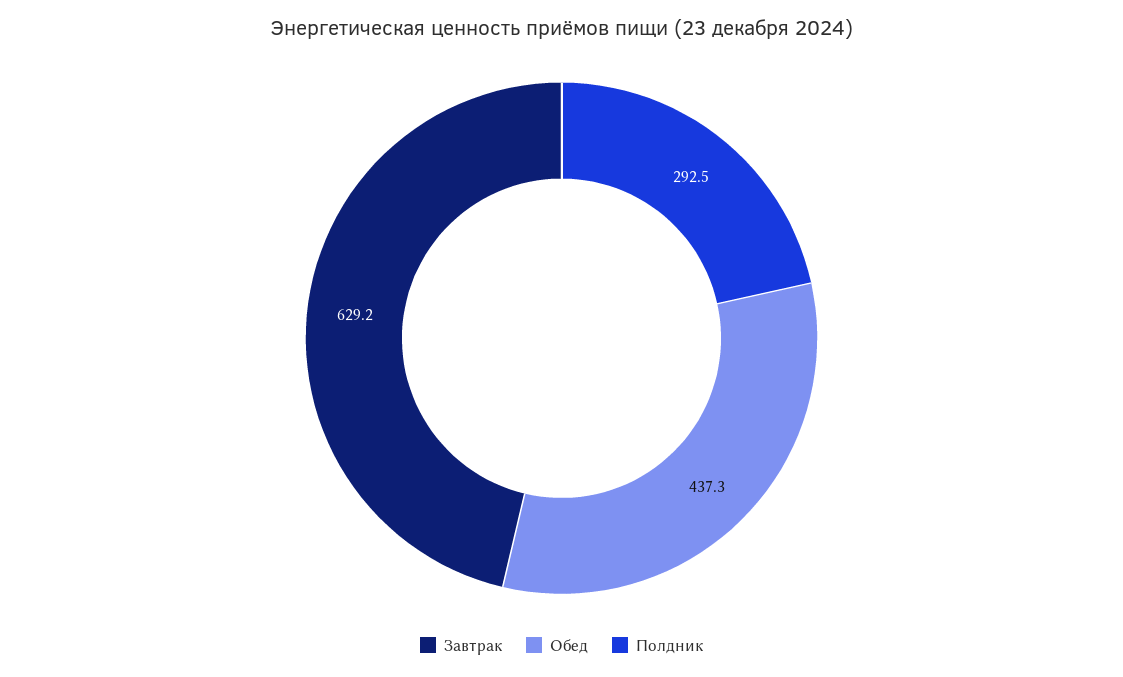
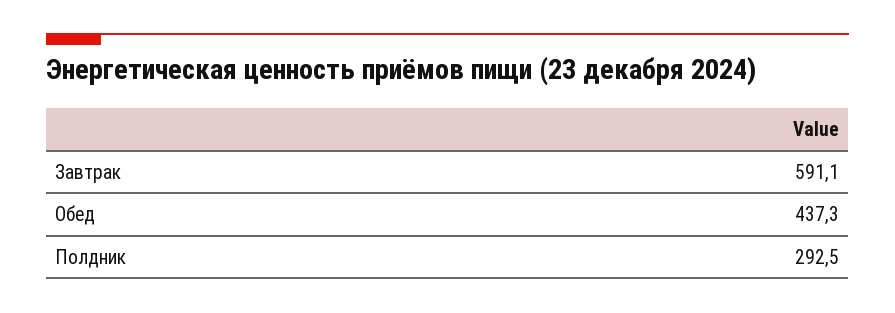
Завтрак: 629.2 -> 591.1

